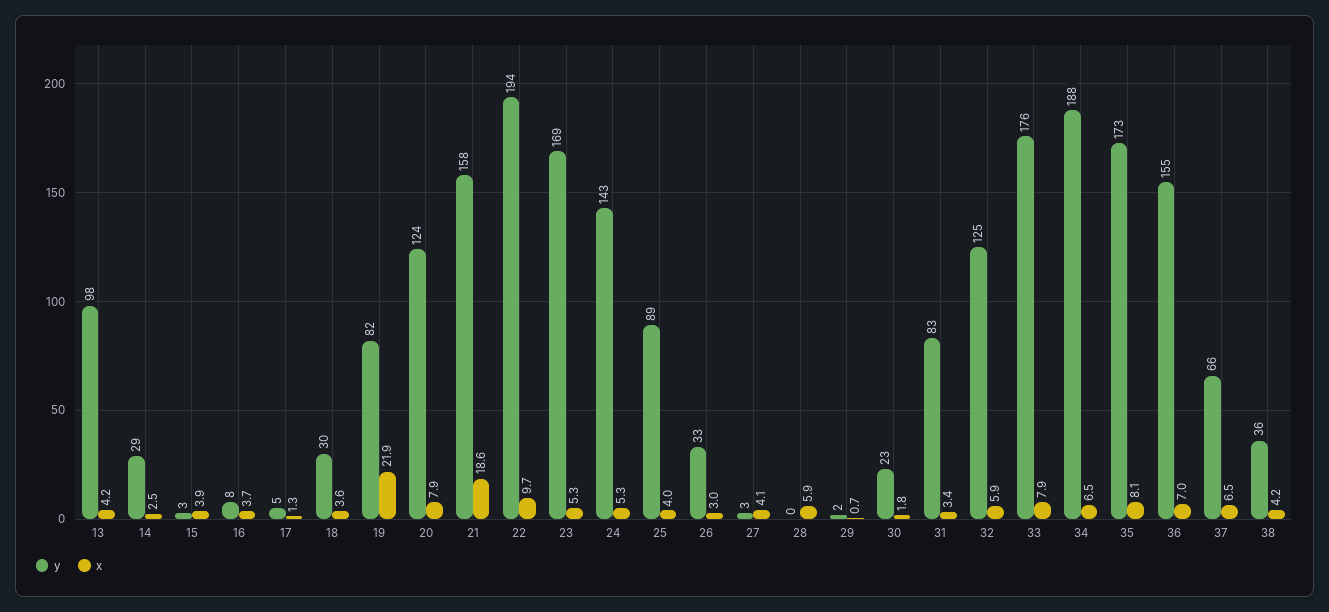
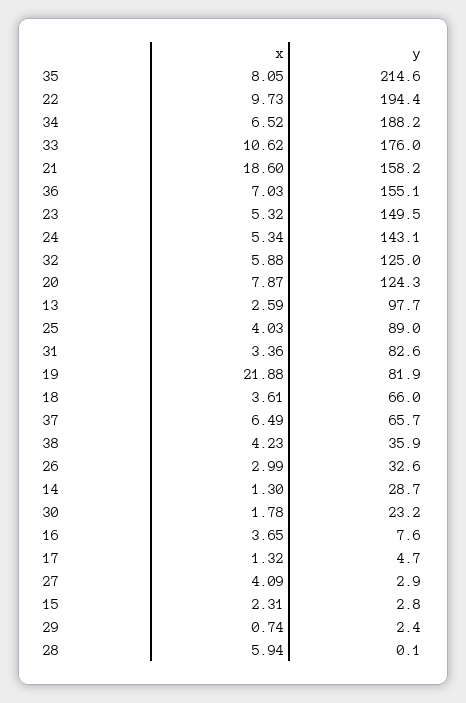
x, 13: 4.2 -> 2.59
x, 14: 2.5 -> 1.3
x, 15: 3.9 -> 2.31
y, 18: 30 -> 66
y, 23: 169 -> 149.5
x, 33: 7.9 -> 10.62
y, 35: 173 -> 214.6

